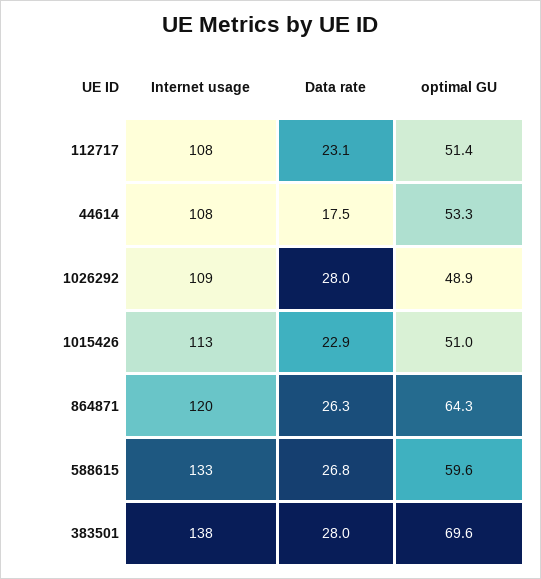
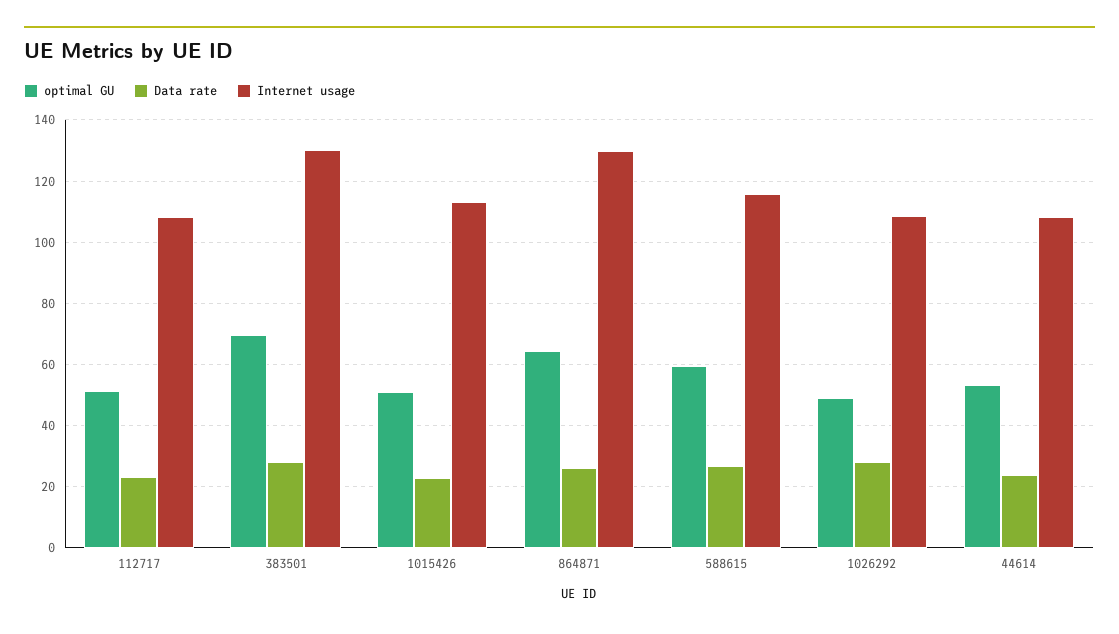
Data rate, 44614: 17.5 -> 24
Internet usage, 864871: 120 -> 130
Internet usage, 588615: 133 -> 116
Internet usage, 383501: 138 -> 130

